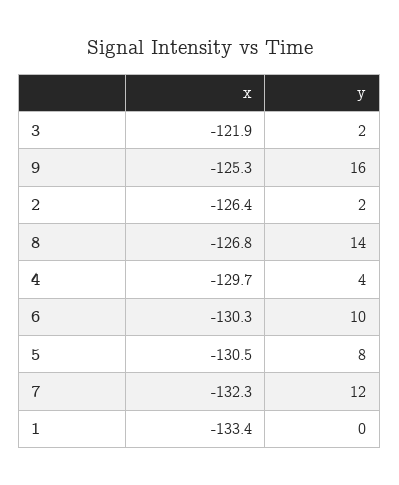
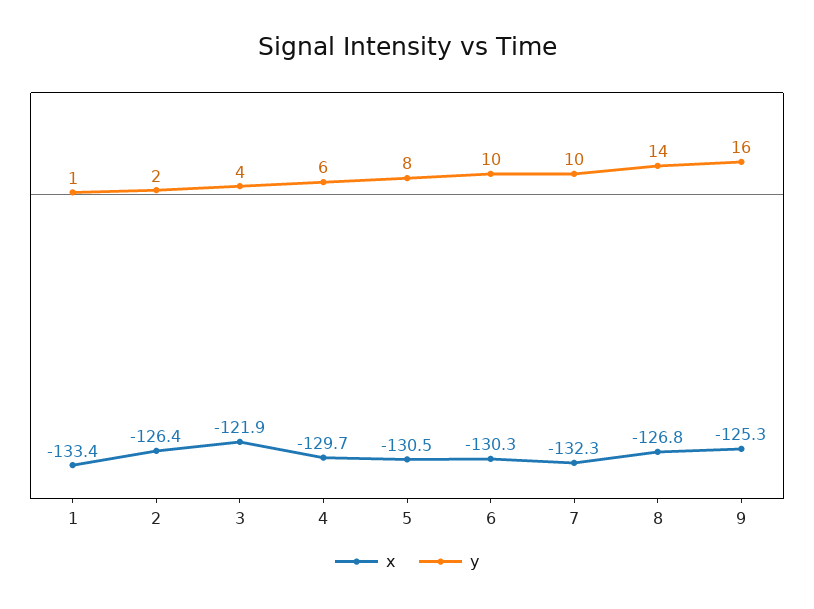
y, 3: 2 -> 4
y, 4: 4 -> 6
y, 7: 12 -> 10
y, 1: 0 -> 1

